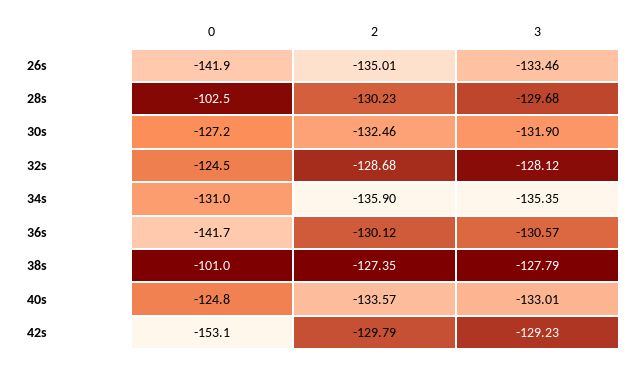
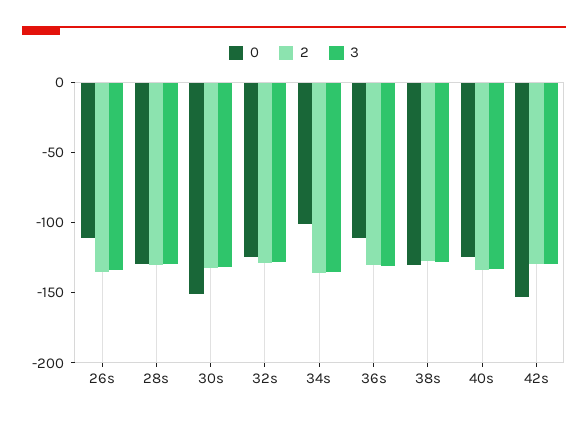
0, 26s: -141.9 -> -110
0, 28s: -102.5 -> -130
0, 30s: -127.2 -> -150
0, 34s: -131 -> -100
0, 36s: -141.7 -> -110
0, 38s: -101 -> -130

